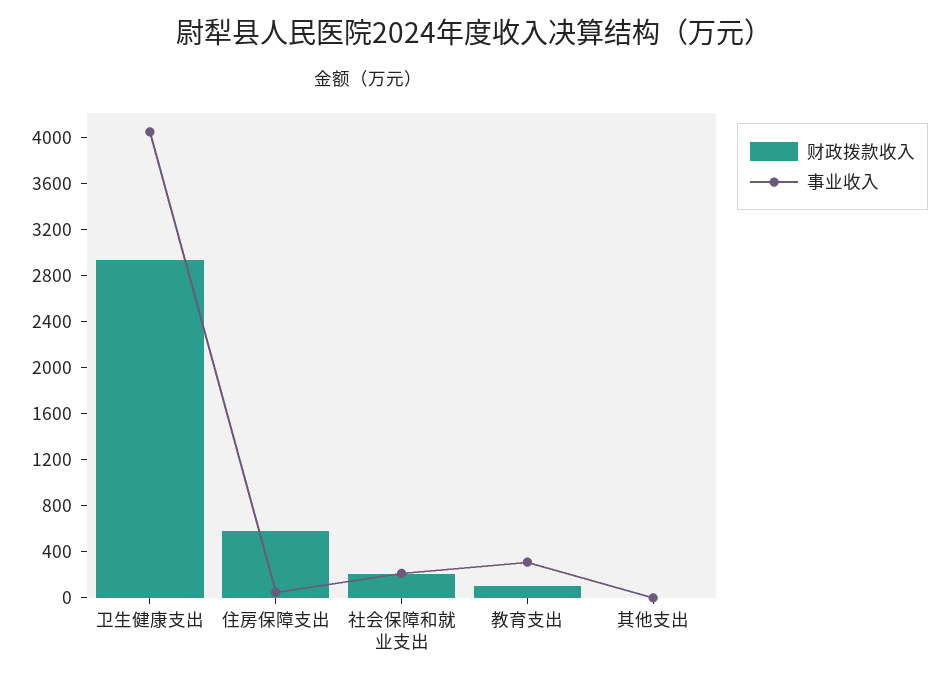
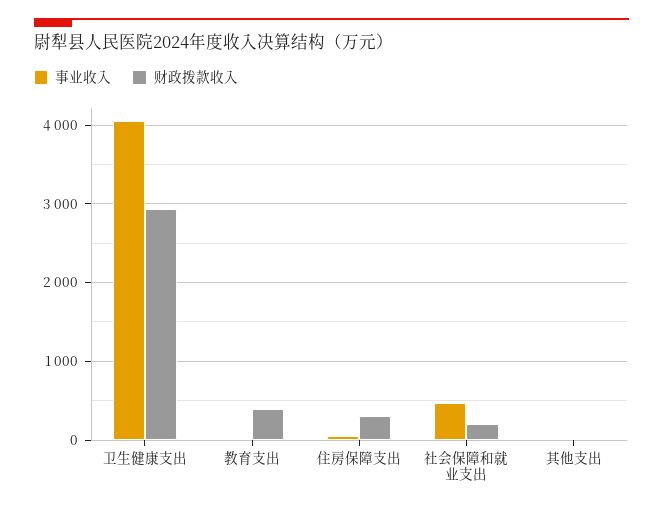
财政拨款收入, 住房保障支出: 600 -> 300
事业收入, 社会保障和就业支出: 200 -> 500
财政拨款收入, 教育支出: 100 -> 400
事业收入, 教育支出: 300 -> 0

